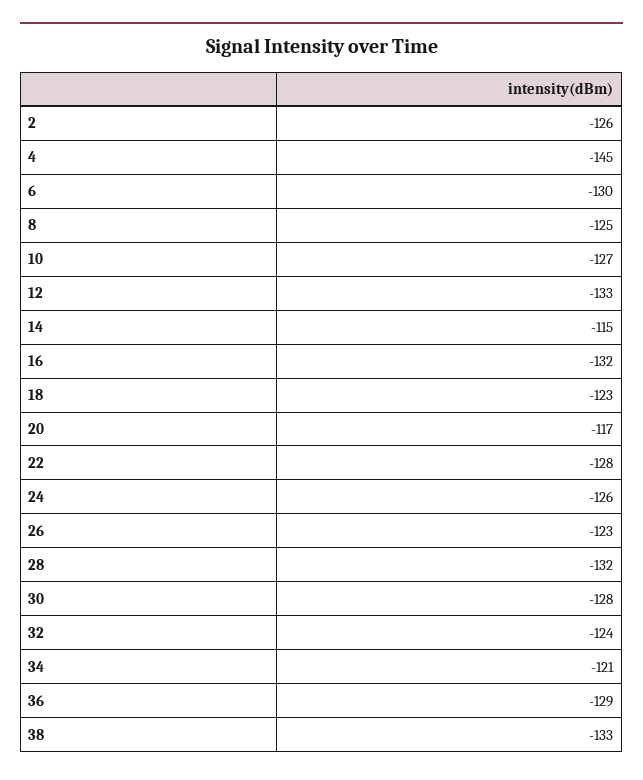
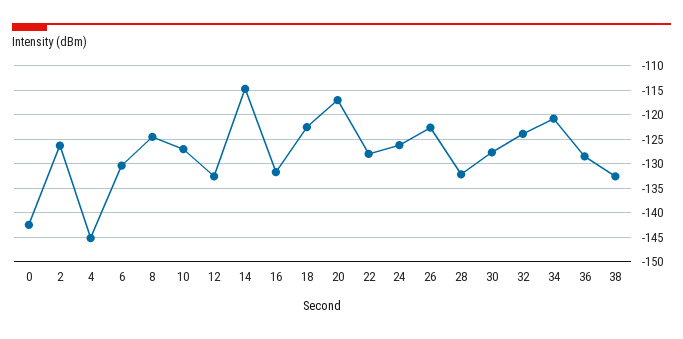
0: none -> -142.5

